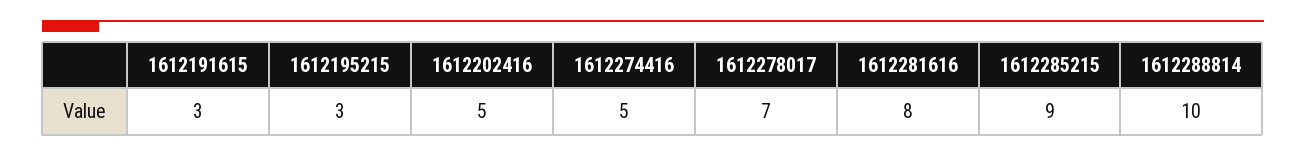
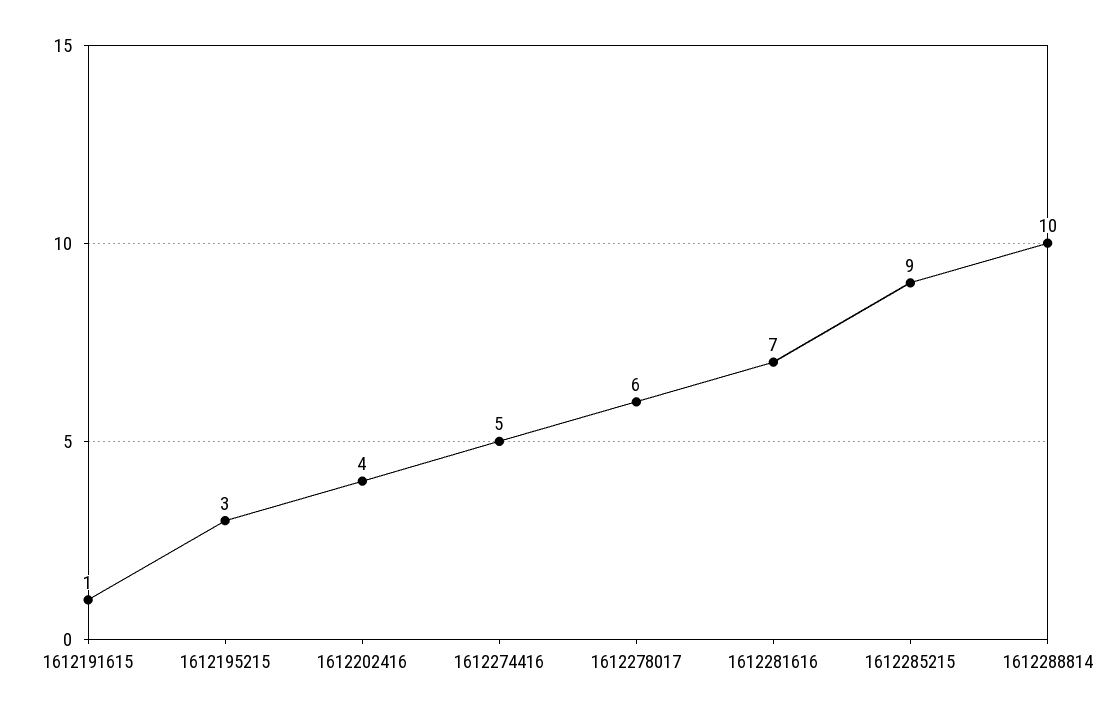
1612191615: 3 -> 1
1612202416: 5 -> 4
1612278017: 7 -> 6
1612281616: 8 -> 7

